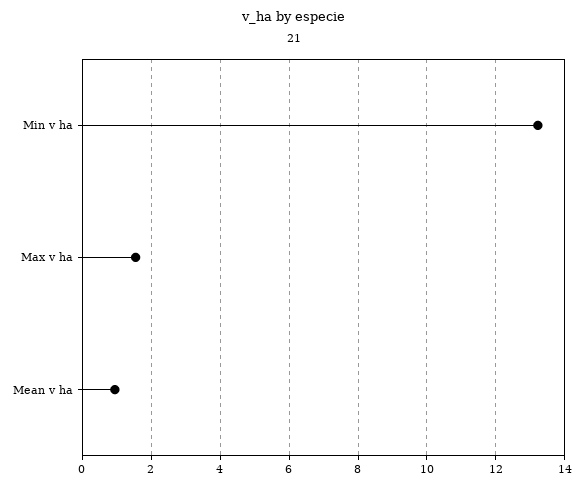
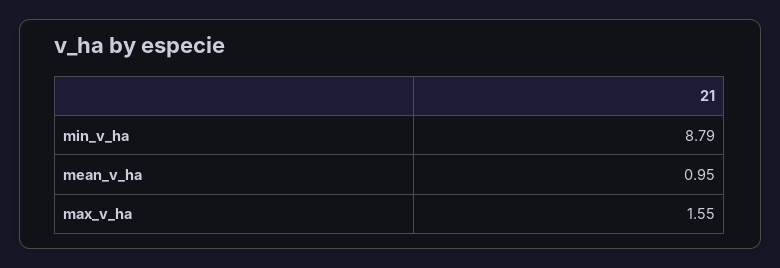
Min v ha: 13.2 -> 8.79

